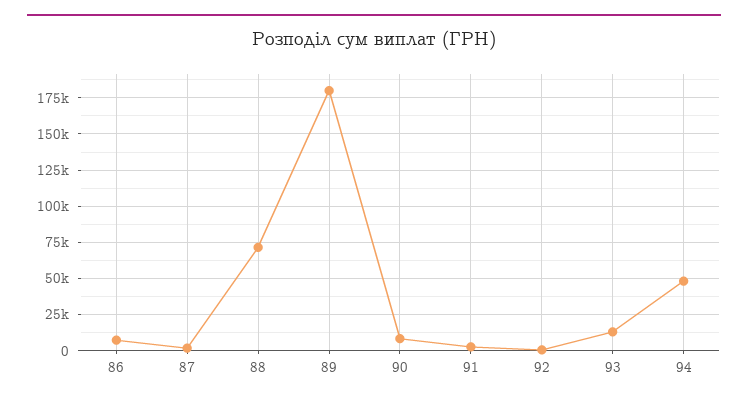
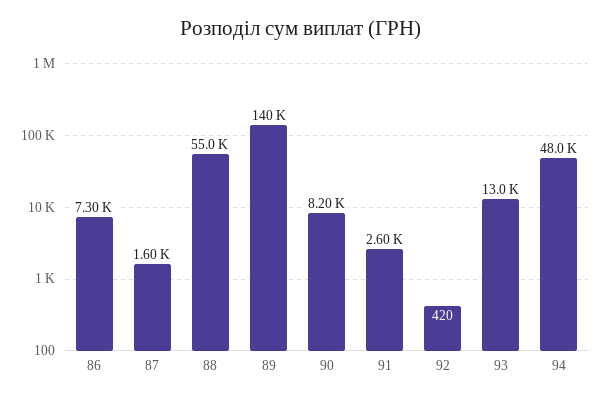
88: 70000 -> 55000
89: 180000 -> 140000

